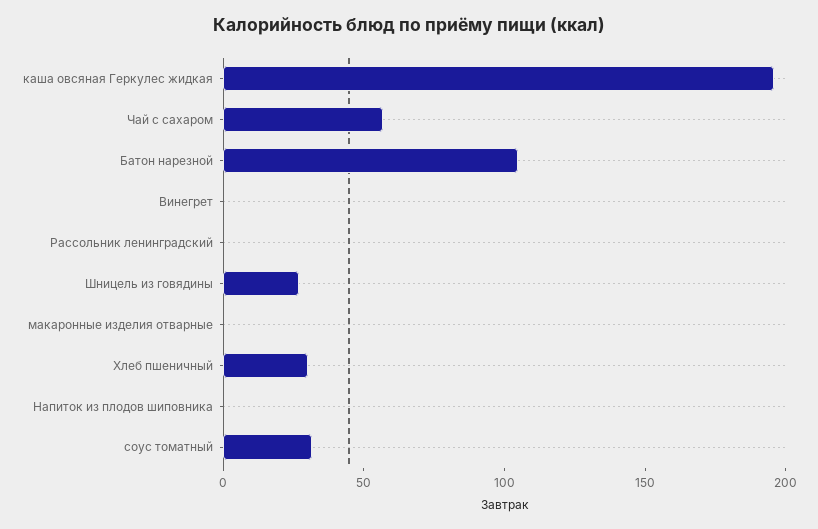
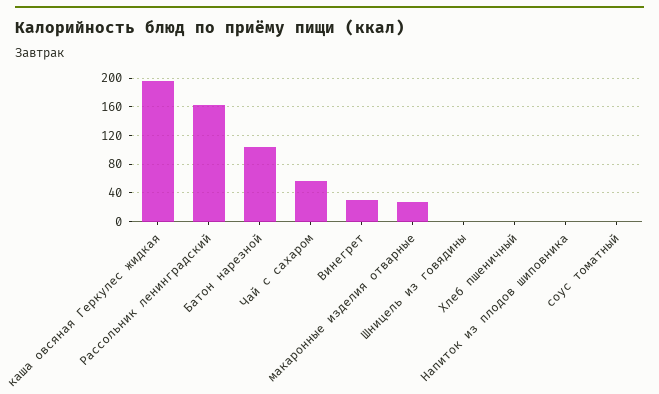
Винегрет: 0 -> 30
Рассольник ленинградский: 0 -> 160
Шницель из говядины: 30 -> 0
макаронные изделия отварные: 0 -> 30
Хлеб пшеничный: 30 -> 0
соус томатный: 30 -> 0

